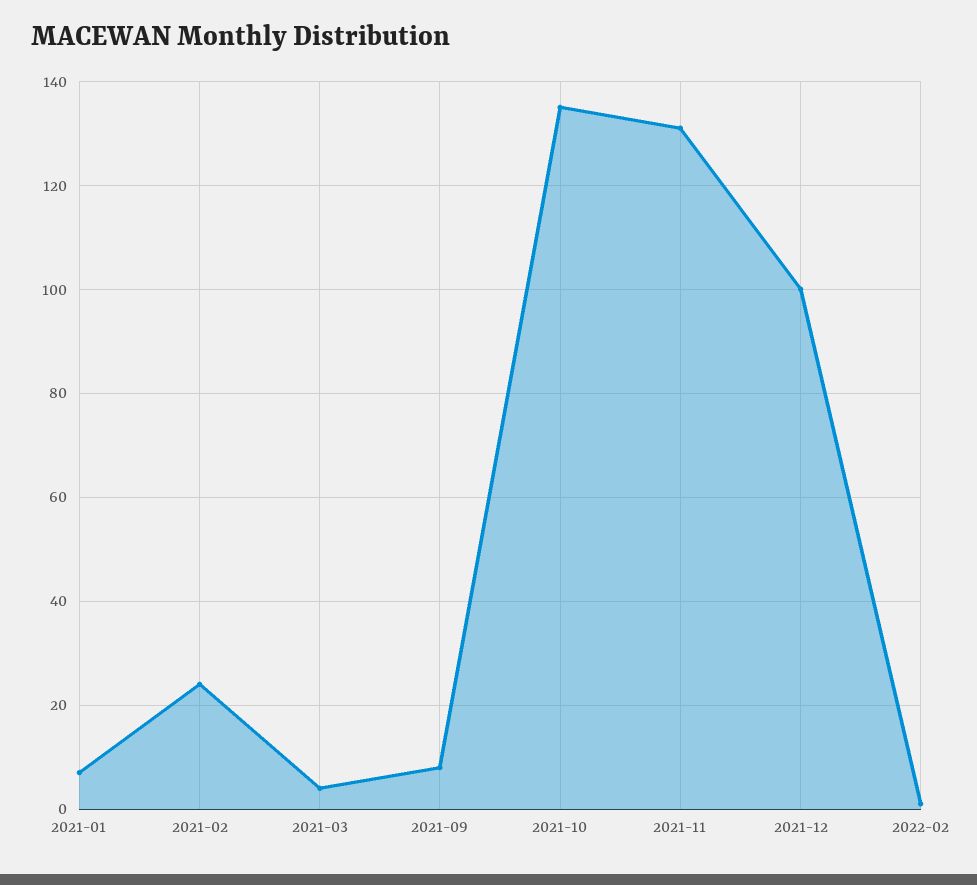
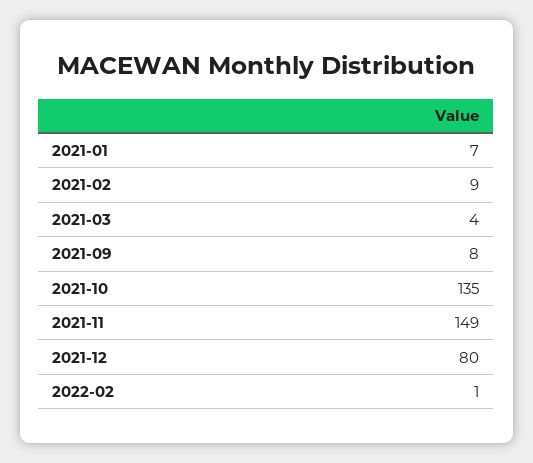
2021-02: 25 -> 9
2021-11: 130 -> 149
2021-12: 100 -> 80

